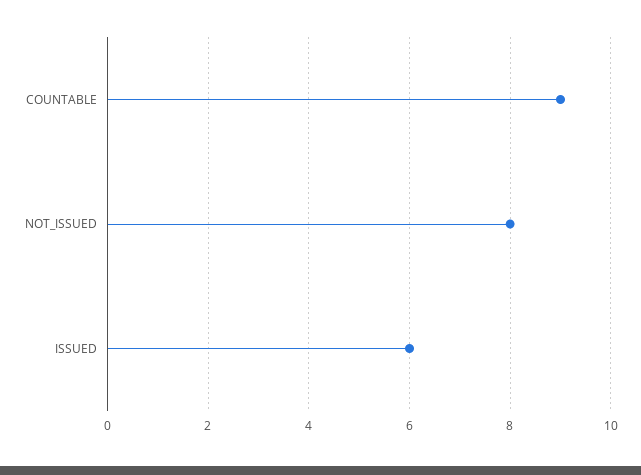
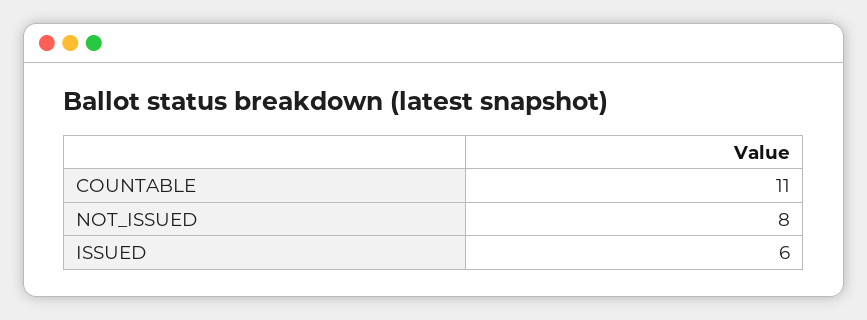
COUNTABLE: 9 -> 11

